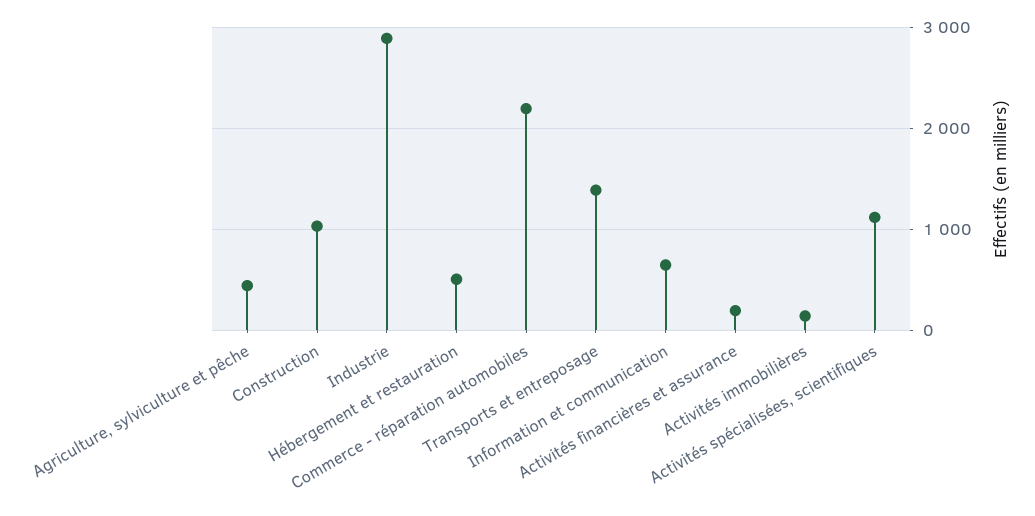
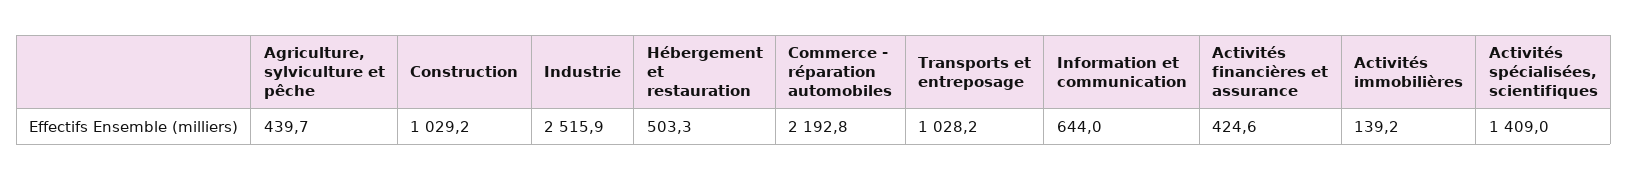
Industrie: 2900 -> 2515.9
Transports et entreposage: 1400 -> 1028.2
Activités financières et assurance: 200 -> 424.6
Activités spécialisées, scientifiques: 1100 -> 1409

